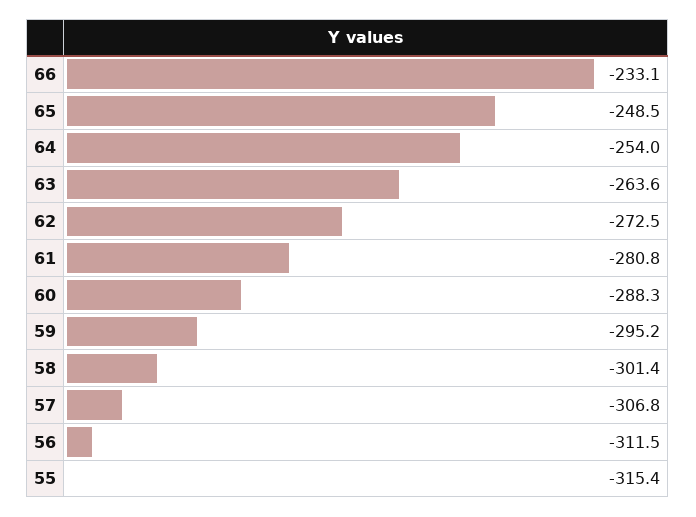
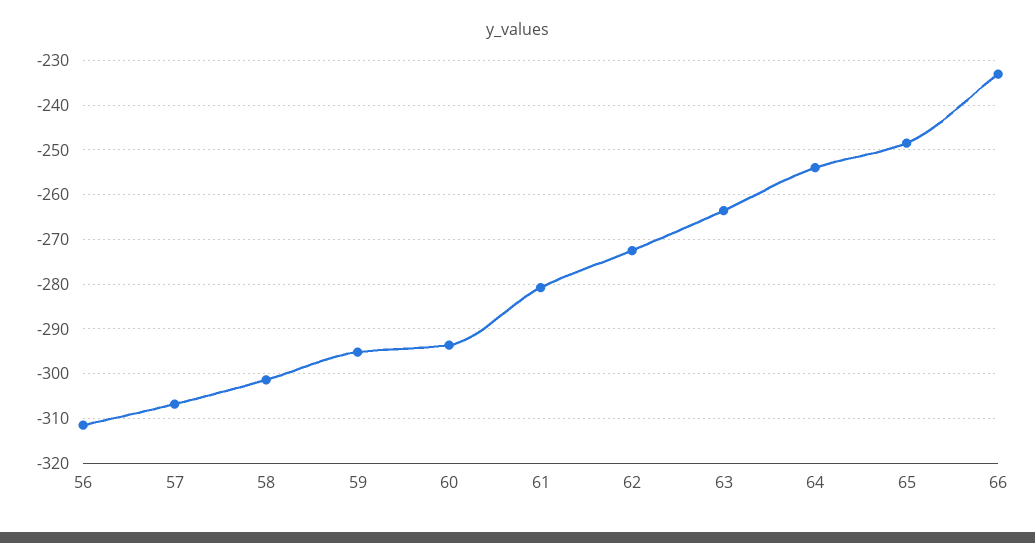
60: -288.3 -> -294
55: -315.4 -> none

